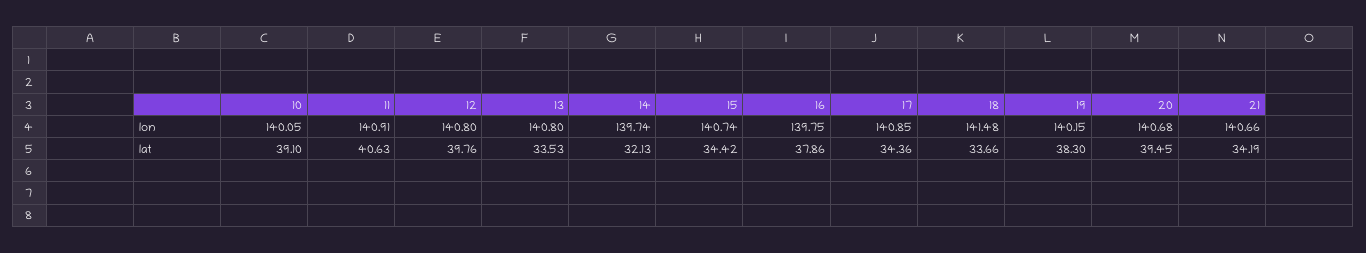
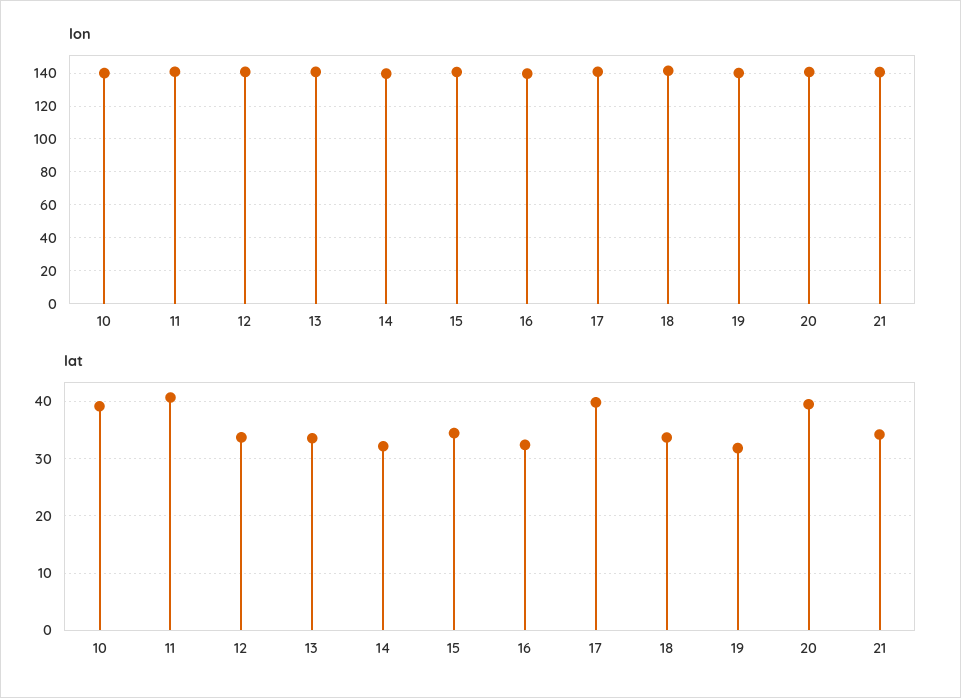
lat, 12: 39.76 -> 34
lat, 16: 37.86 -> 32
lat, 17: 34.36 -> 40
lat, 19: 38.3 -> 32

